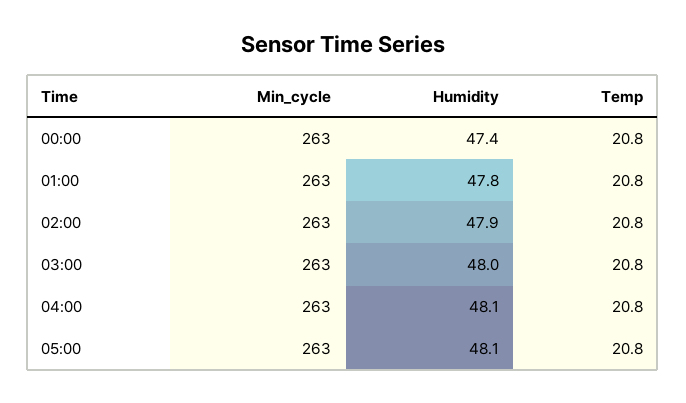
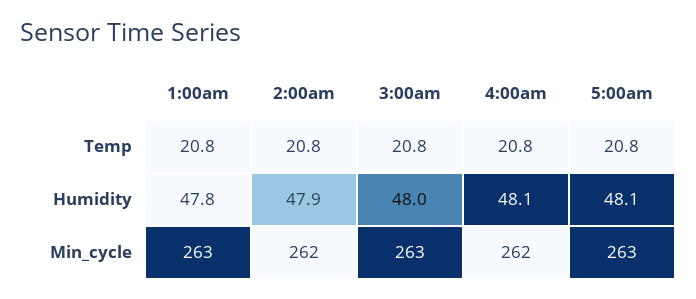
Min_cycle, 00:00: 263 -> none
Humidity, 00:00: 47.4 -> none
Temp, 00:00: 20.8 -> none
Min_cycle, 02:00: 263 -> 262
Min_cycle, 04:00: 263 -> 262

